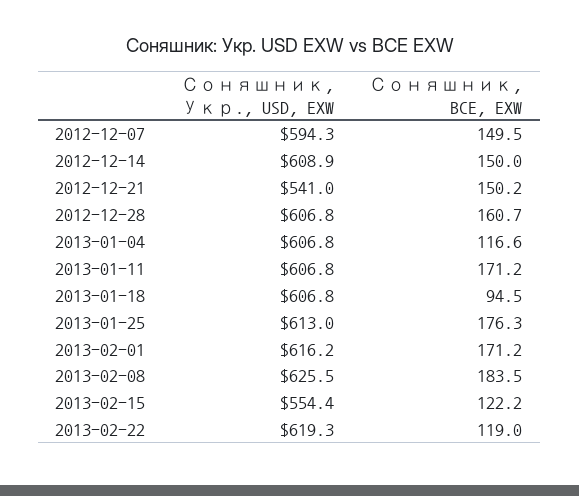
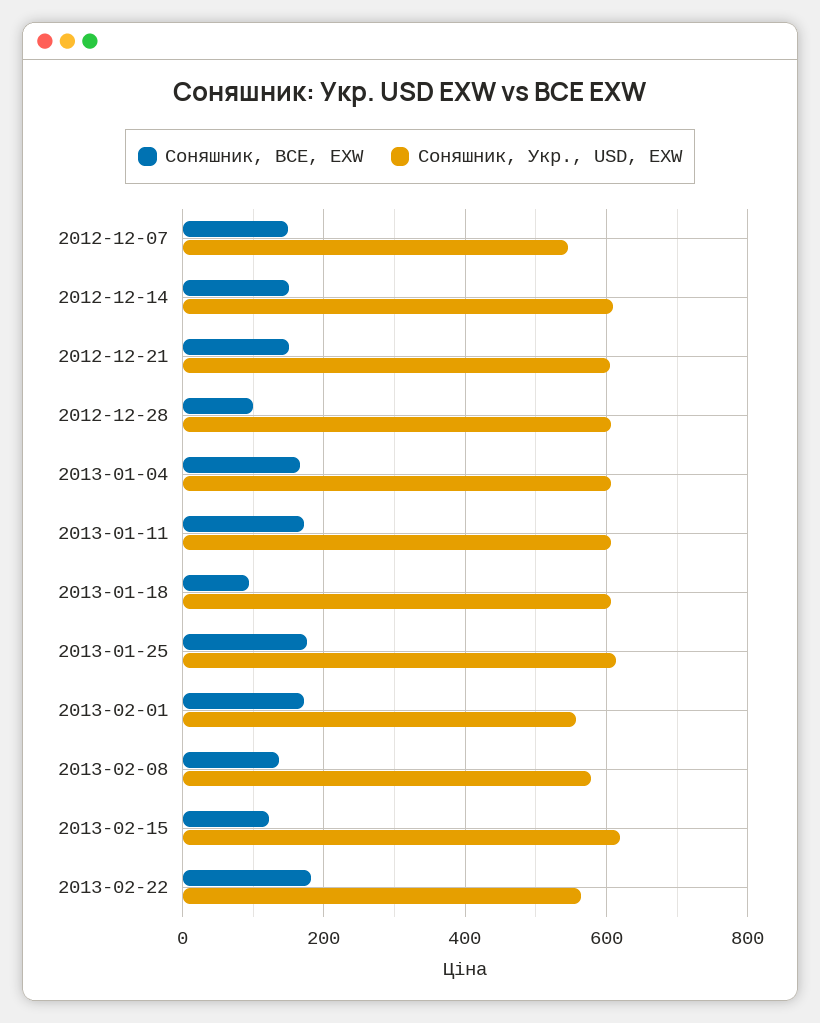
Соняшник, Укр., USD, EXW, 2012-12-07: 594.3 -> 540
Соняшник, Укр., USD, EXW, 2012-12-21: 541 -> 600
Соняшник, BCE, EXW, 2012-12-28: 160.7 -> 100
Соняшник, BCE, EXW, 2013-01-04: 116.6 -> 160
Соняшник, Укр., USD, EXW, 2013-02-01: 616.2 -> 560
Соняшник, Укр., USD, EXW, 2013-02-08: 625.5 -> 580
Соняшник, BCE, EXW, 2013-02-08: 183.5 -> 140
Соняшник, Укр., USD, EXW, 2013-02-15: 554.4 -> 620
Соняшник, Укр., USD, EXW, 2013-02-22: 619.3 -> 560
Соняшник, BCE, EXW, 2013-02-22: 119 -> 180

